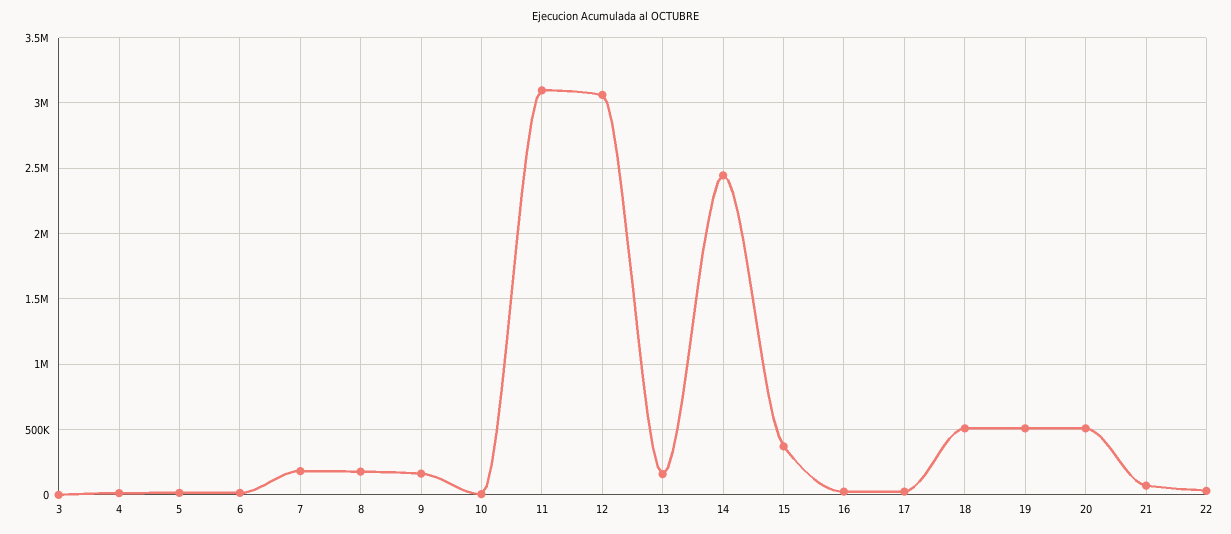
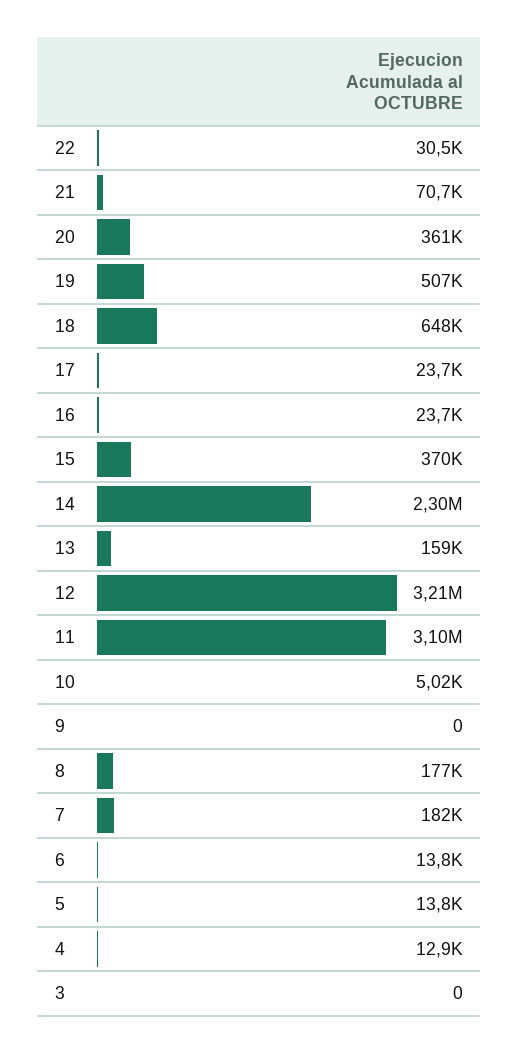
9: 150000 -> 0
12: 3050000 -> 3210000
14: 2450000 -> 2300000
18: 500000 -> 648000
20: 500000 -> 361000

